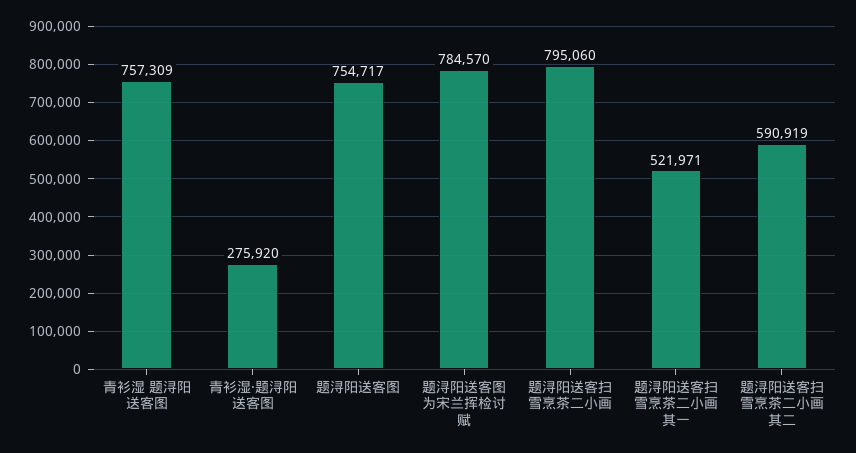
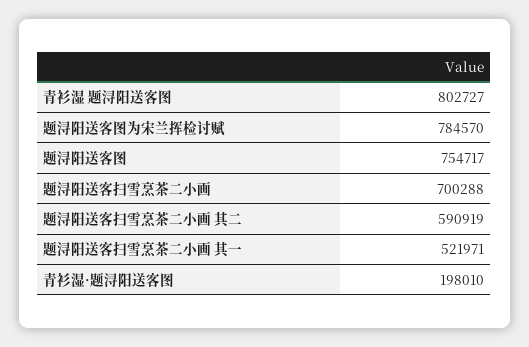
青衫湿 题浔阳送客图: 757309 -> 802727
青衫湿·题浔阳送客图: 275920 -> 198010
题浔阳送客扫雪烹茶二小画: 795060 -> 700288

